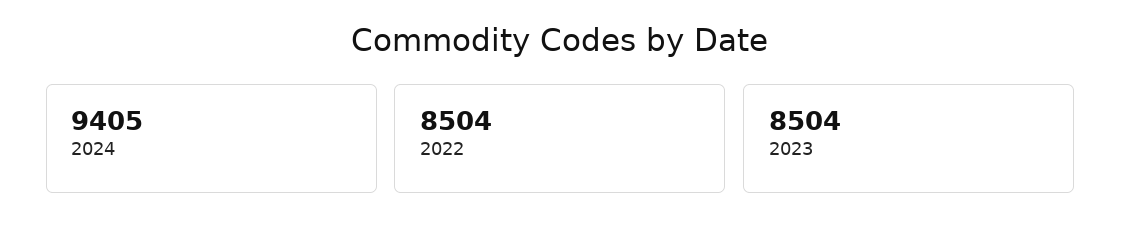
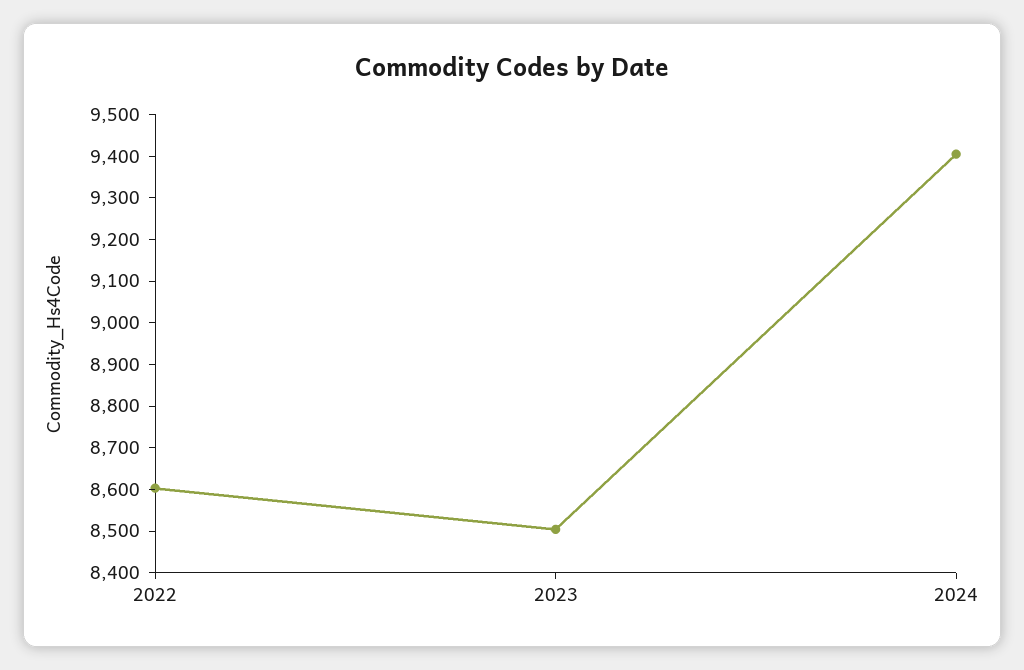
2022: 8504 -> 8600

